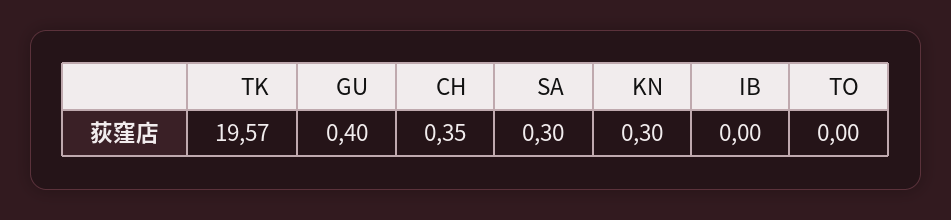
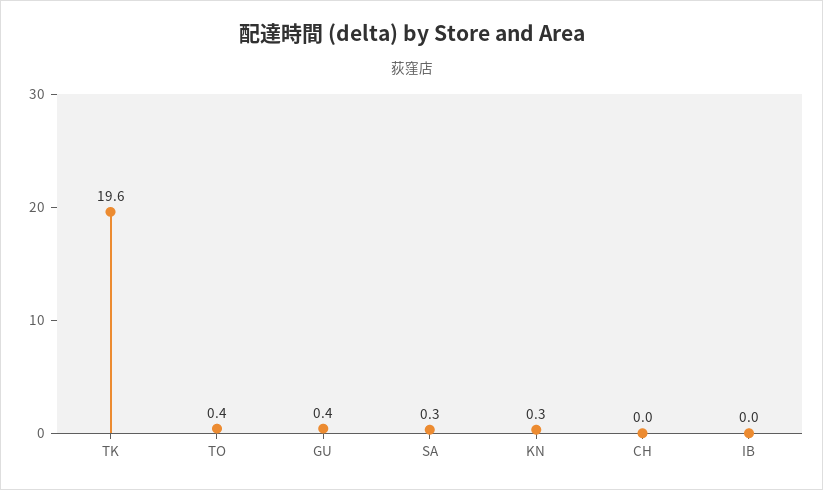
CH: 0.35 -> 0
TO: 0 -> 0.4

